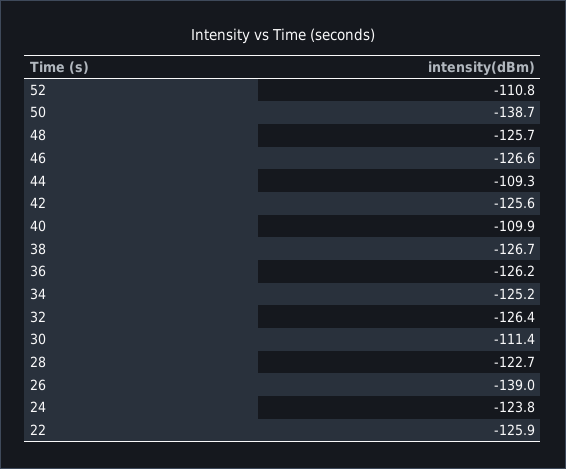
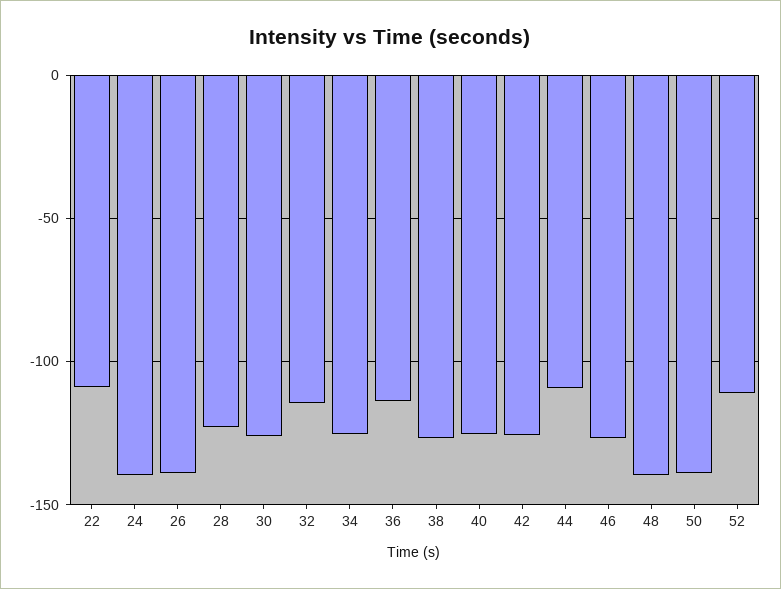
48: -125.7 -> -140
40: -109.9 -> -125
36: -126.2 -> -115
32: -126.4 -> -115
30: -111.4 -> -125
24: -123.8 -> -140
22: -125.9 -> -110

